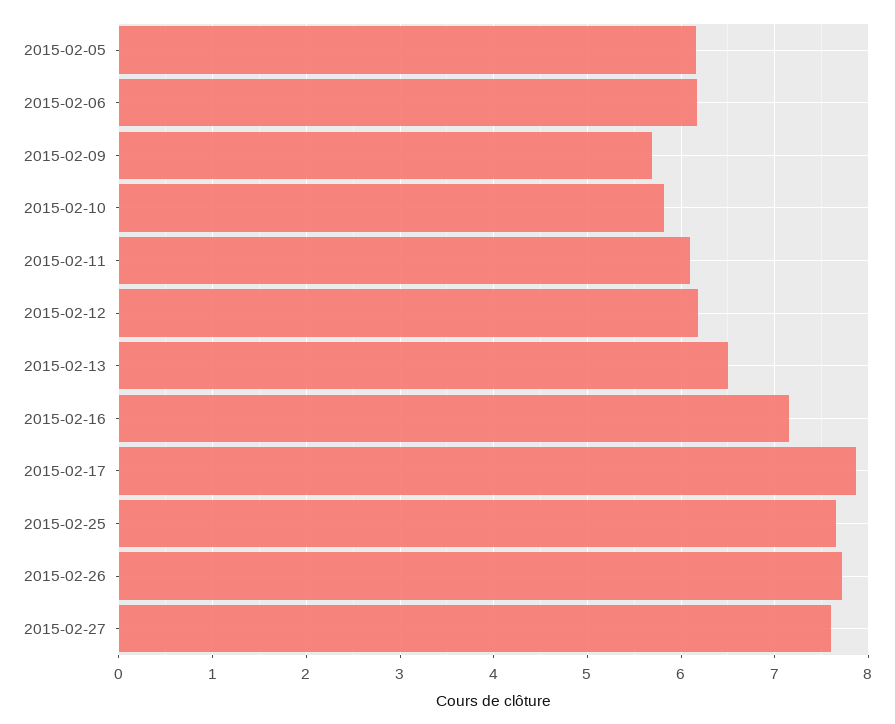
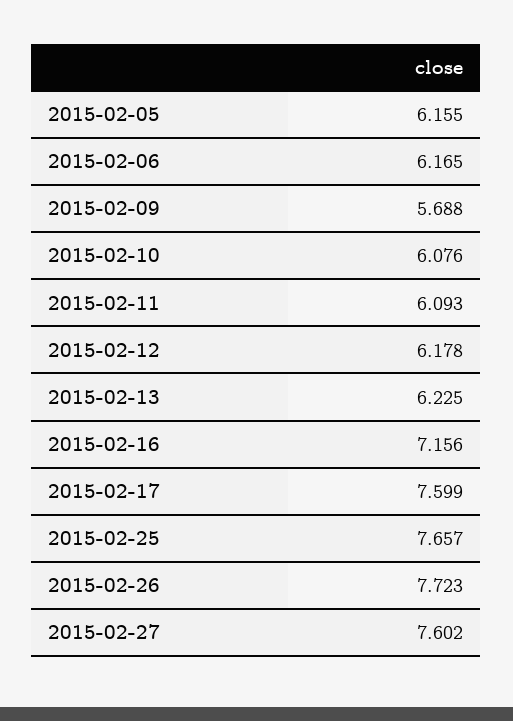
2015-02-10: 5.8 -> 6.076
2015-02-13: 6.5 -> 6.225
2015-02-17: 7.9 -> 7.599

